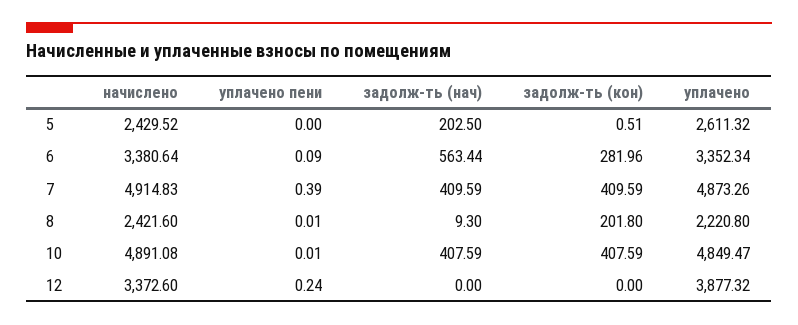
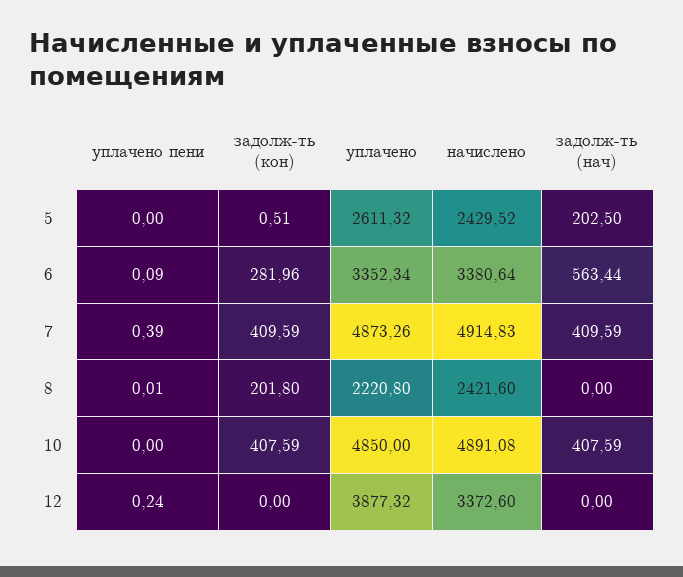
задолж-ть (нач), 8: 9.3 -> 0
уплачено пени, 10: 0.01 -> 0
уплачено, 10: 4849.47 -> 4850

